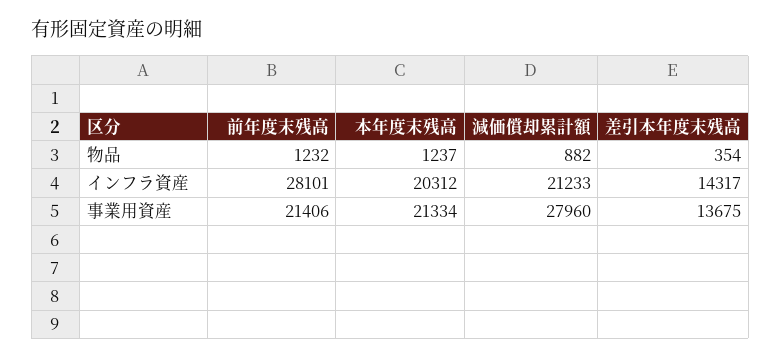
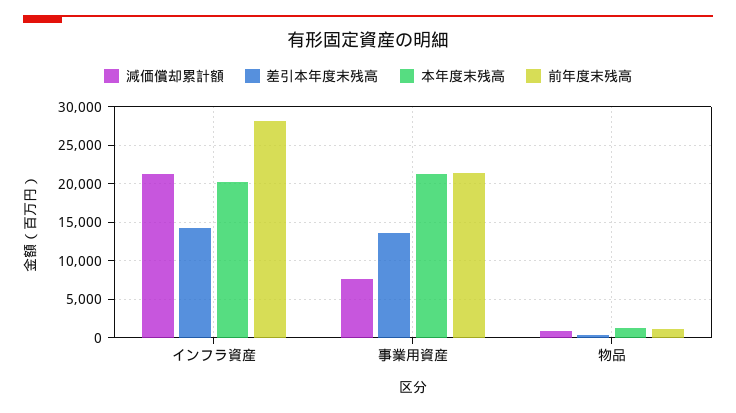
減価償却累計額, 事業用資産: 27960 -> 8000

